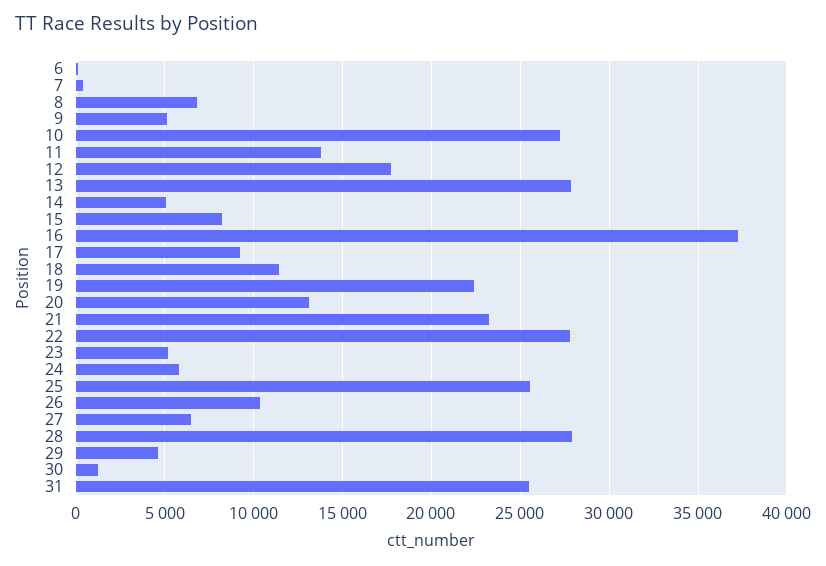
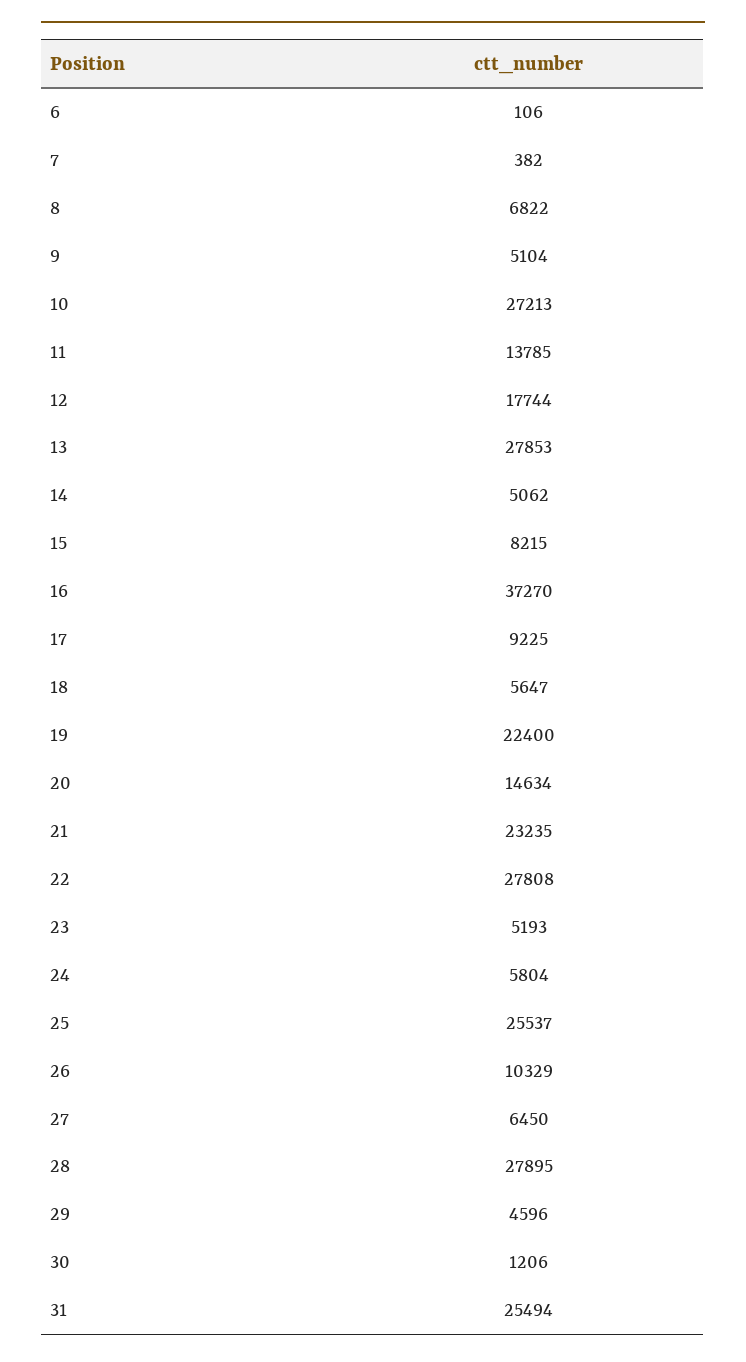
18: 11500 -> 5647
20: 13000 -> 14634

